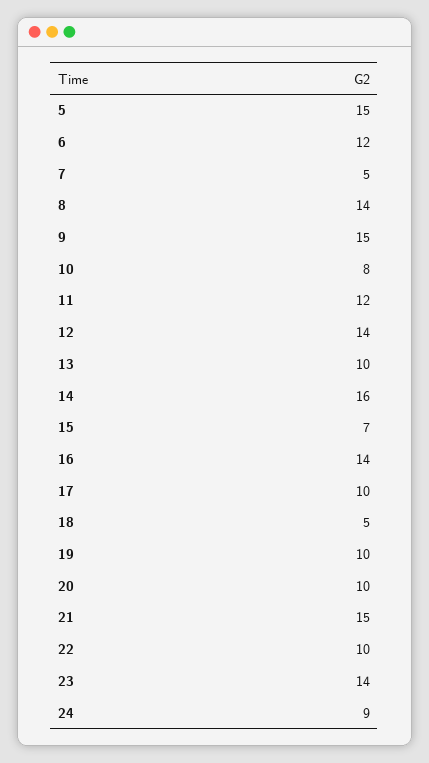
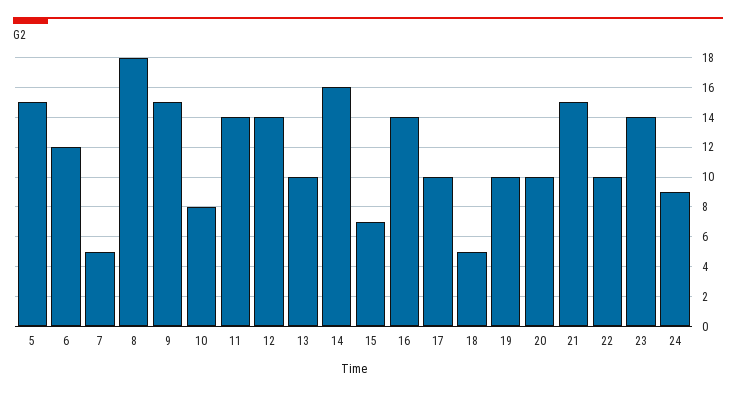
8: 14 -> 18
11: 12 -> 14

